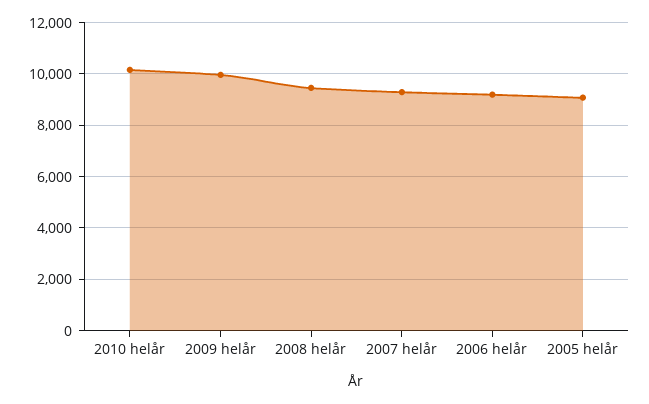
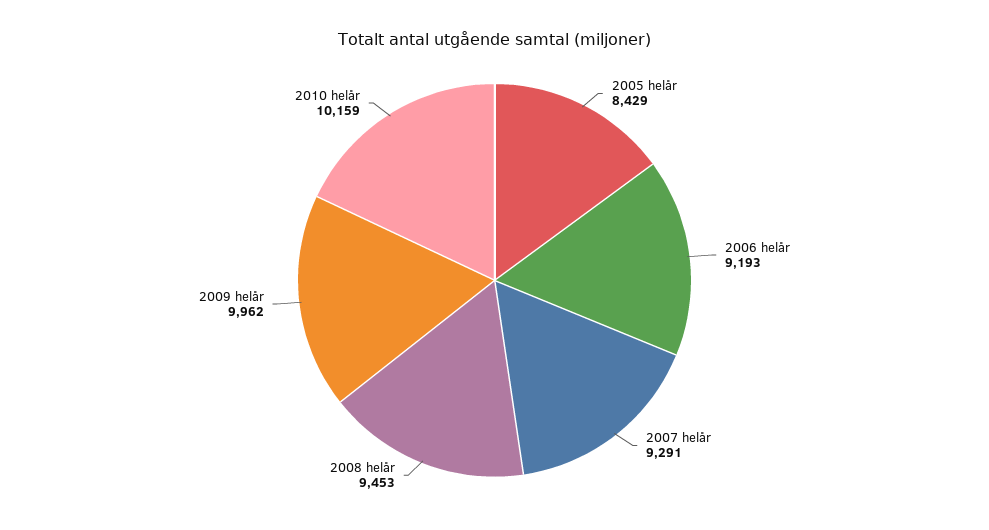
2005 helår: 9000 -> 8429

